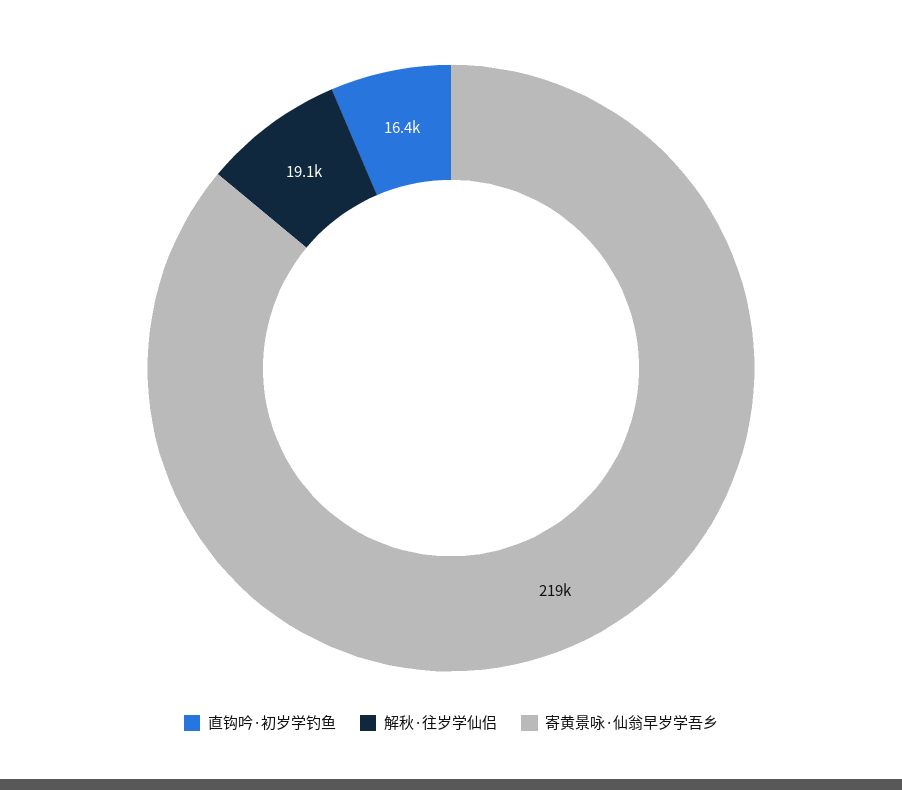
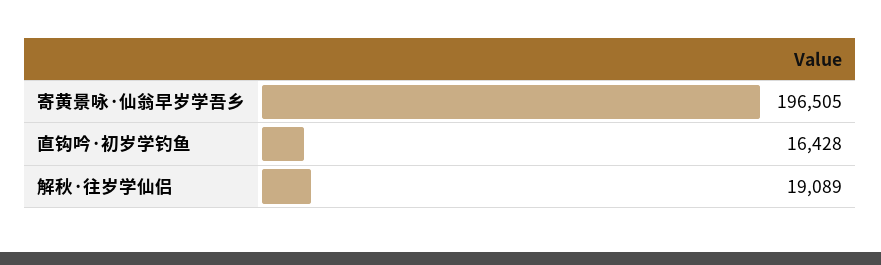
寄黄景咏·仙翁早岁学吾乡: 219000 -> 196505

